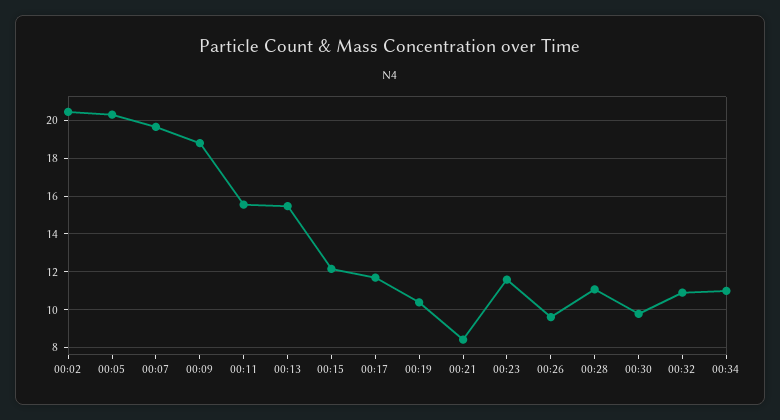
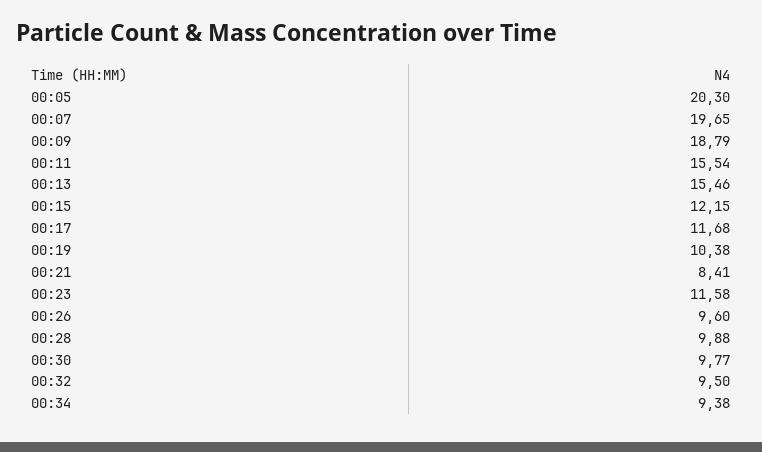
00:02: 20.5 -> none
00:28: 11 -> 9.88
00:32: 11 -> 9.5
00:34: 11 -> 9.38

